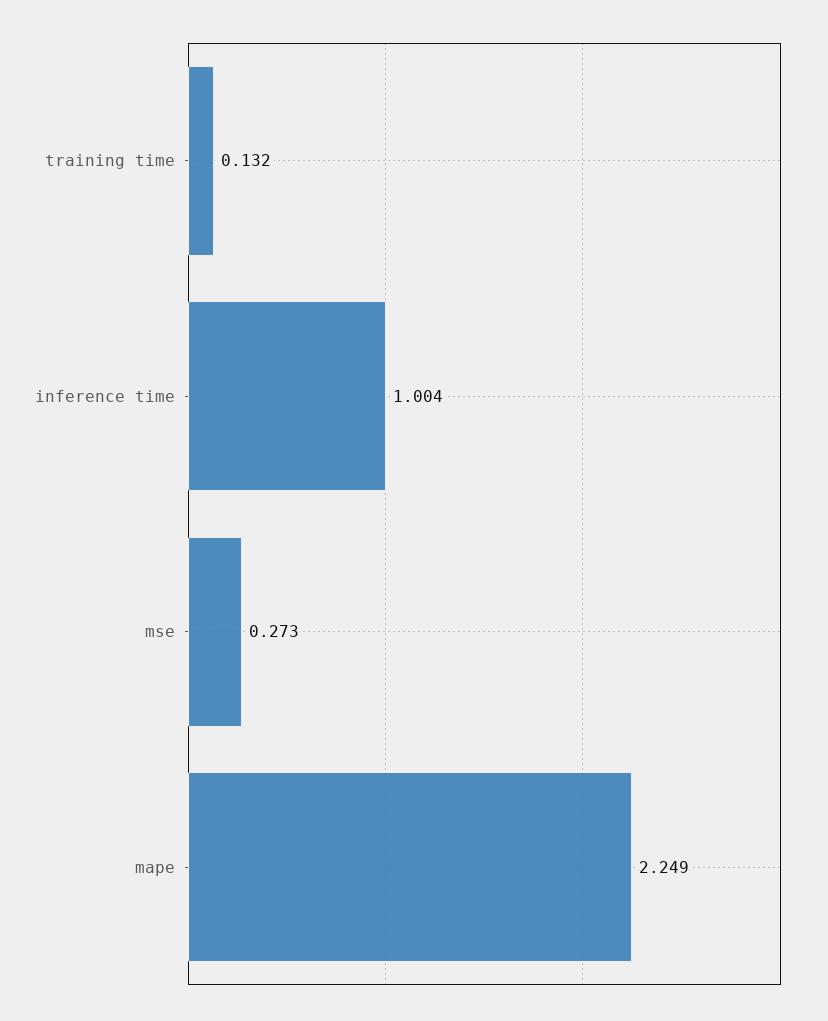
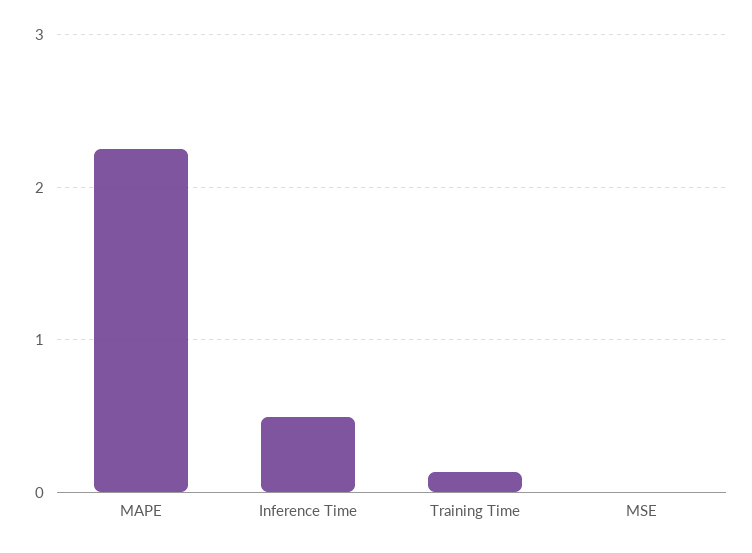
inference time: 1.004 -> 0.5
mse: 0.273 -> 0

